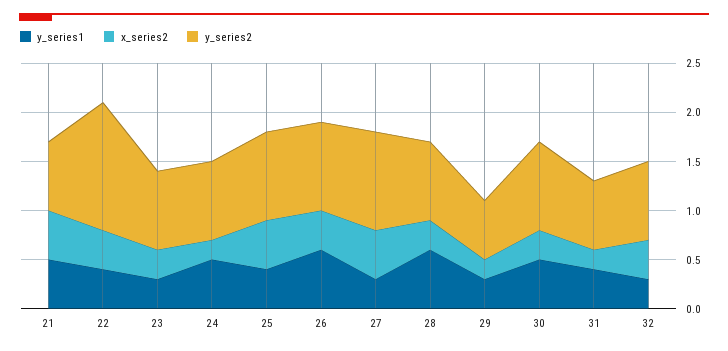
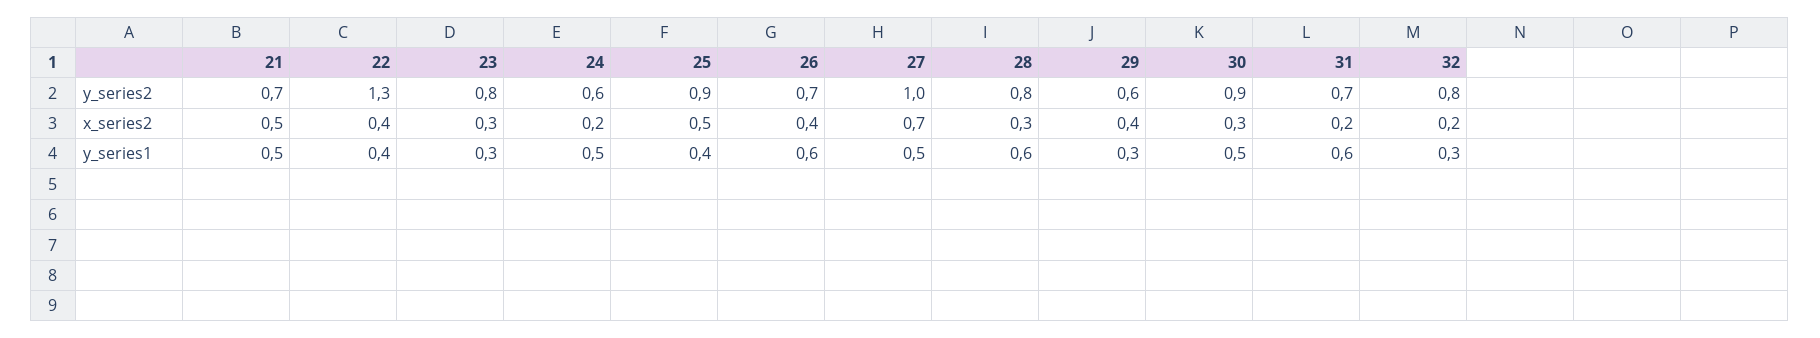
y_series2, 24: 0.8 -> 0.6
y_series2, 26: 0.9 -> 0.7
y_series1, 27: 0.3 -> 0.5
x_series2, 27: 0.5 -> 0.7
x_series2, 29: 0.2 -> 0.4
y_series1, 31: 0.4 -> 0.6
x_series2, 32: 0.4 -> 0.2

